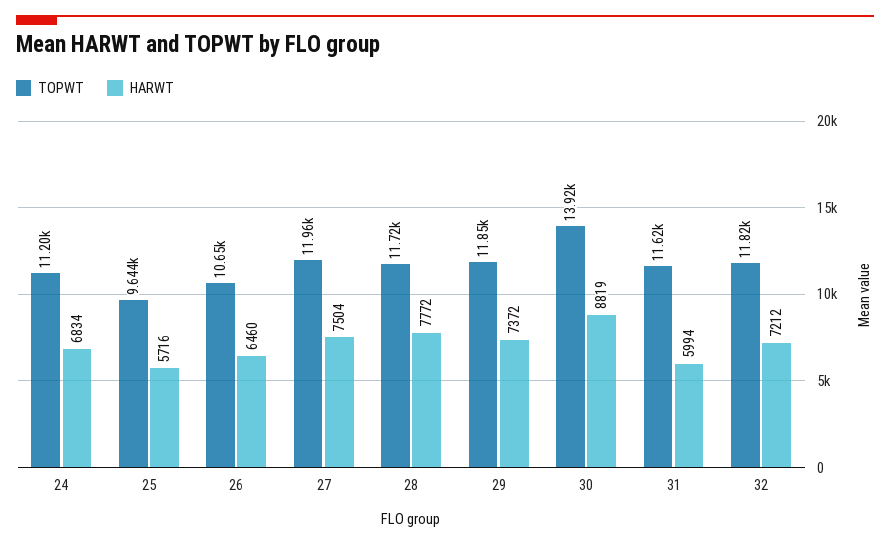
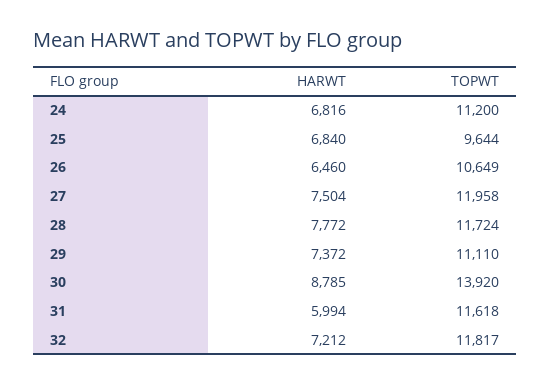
HARWT, 24: 6834 -> 6816
HARWT, 25: 5716 -> 6840
TOPWT, 29: 11850 -> 11110
HARWT, 30: 8819 -> 8785

